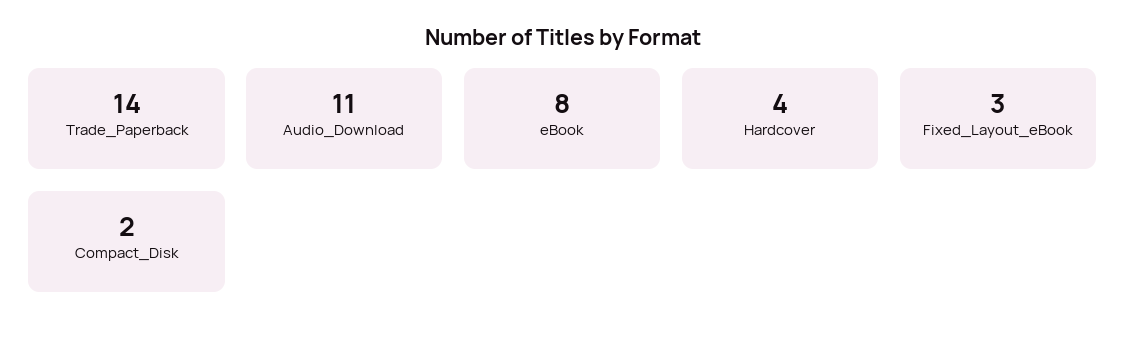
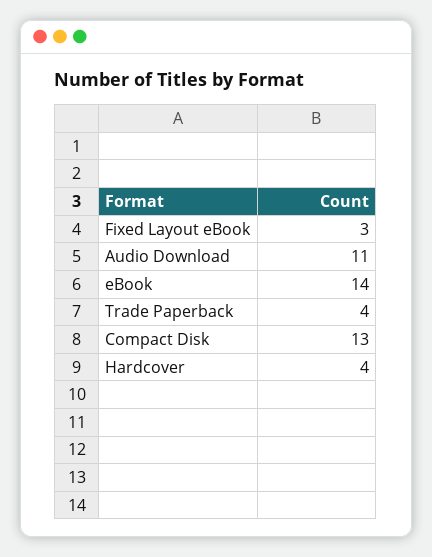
Trade_Paperback: 14 -> 4
eBook: 8 -> 14
Compact_Disk: 2 -> 13

